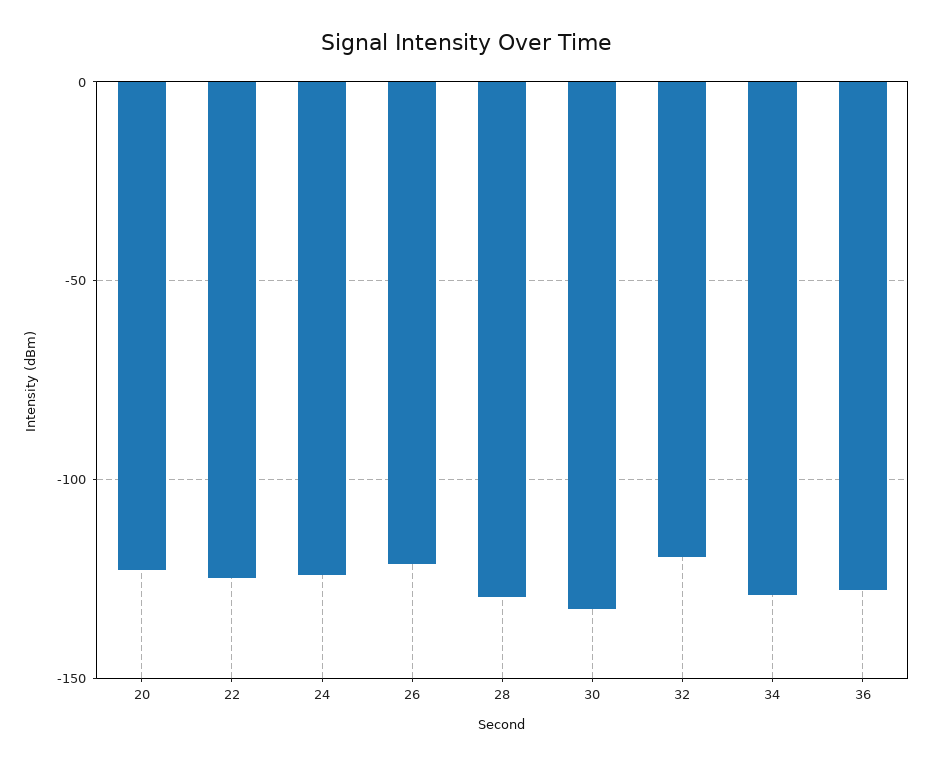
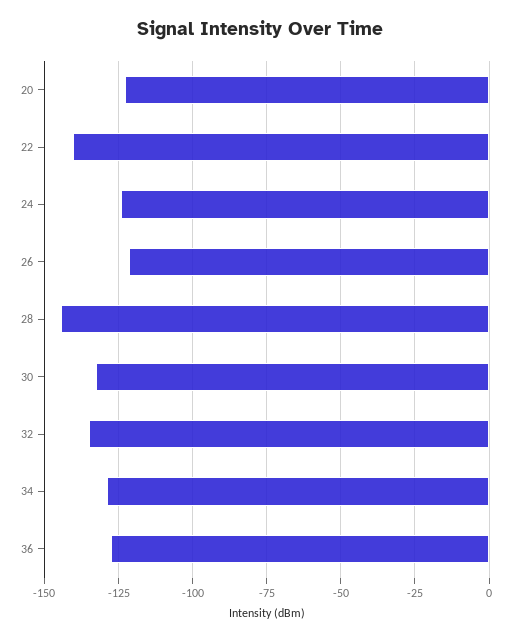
22: -125 -> -140
28: -130 -> -145
32: -120 -> -135

